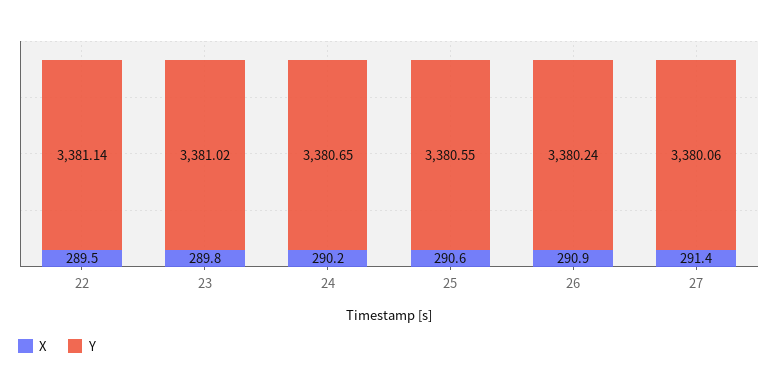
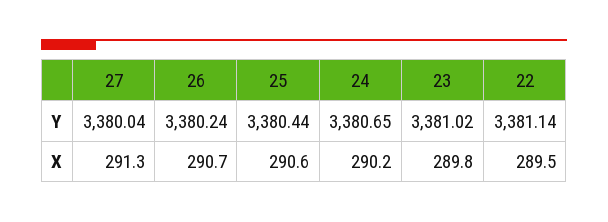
Y, 25: 3380.55 -> 3380.44
X, 26: 290.9 -> 290.7
X, 27: 291.4 -> 291.3
Y, 27: 3380.06 -> 3380.04

